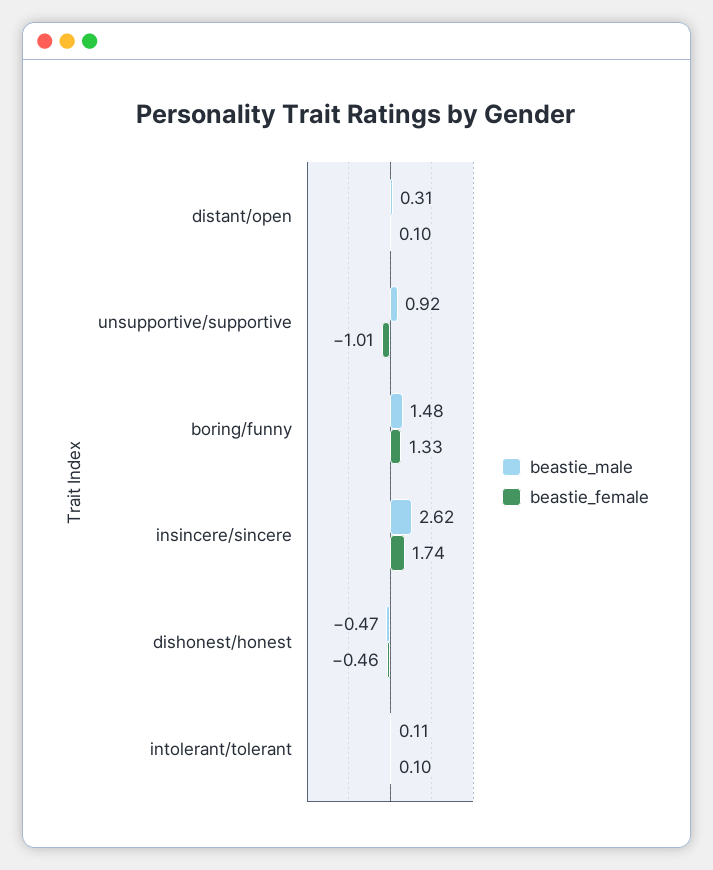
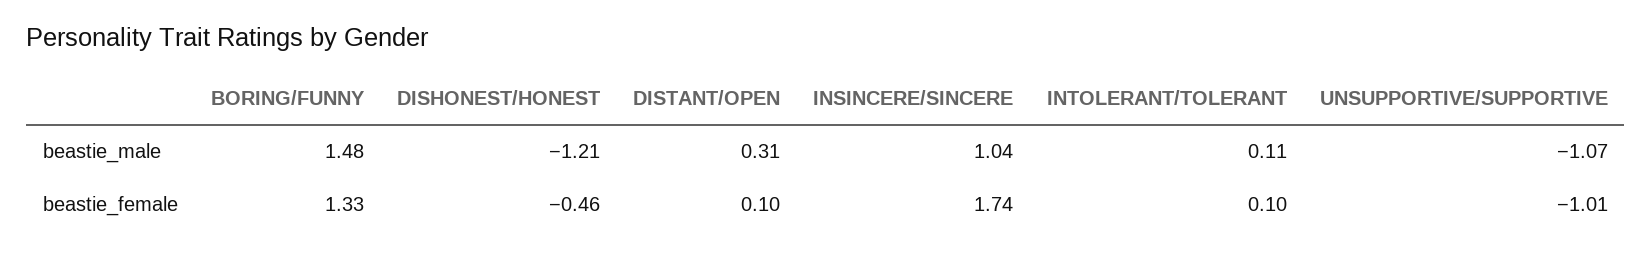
beastie_male, unsupportive/supportive: 0.92 -> -1.07
beastie_male, insincere/sincere: 2.62 -> 1.04
beastie_male, dishonest/honest: -0.47 -> -1.21

